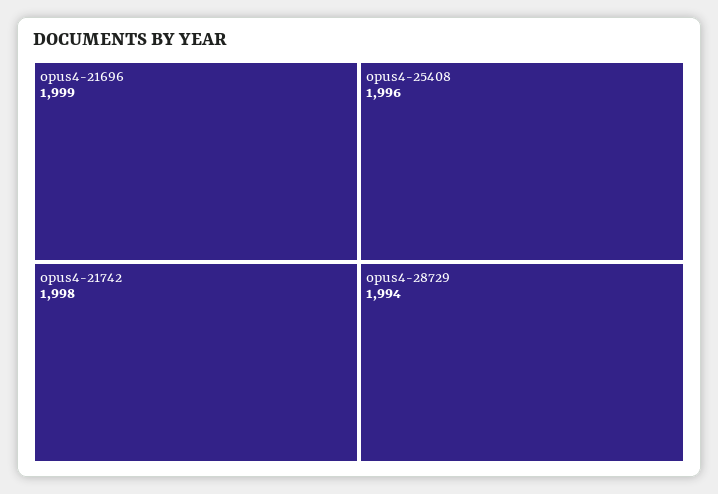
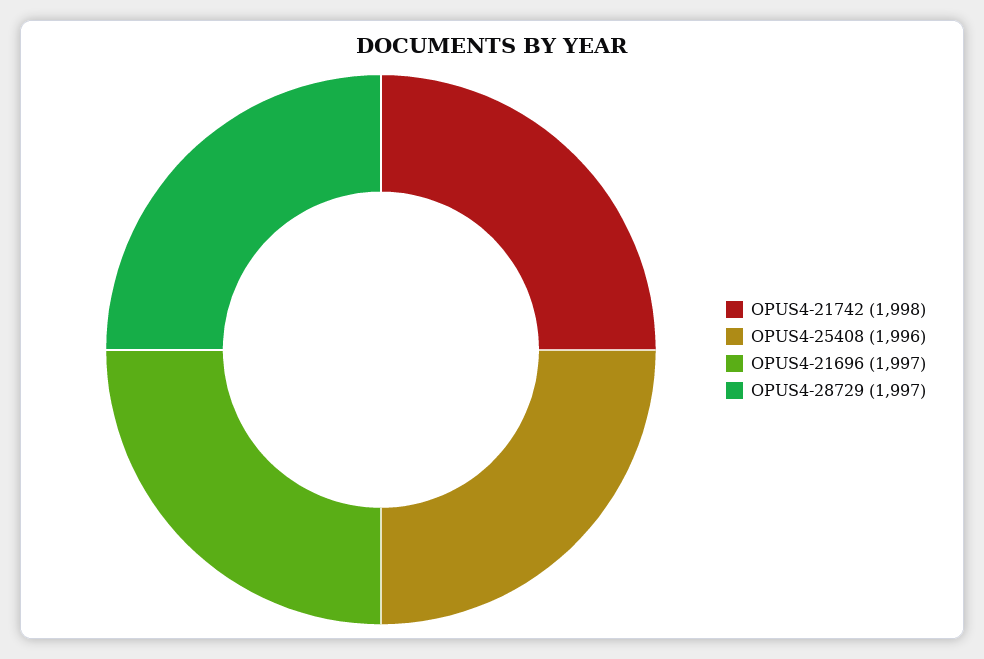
opus4-21696: 1999 -> 1997
opus4-28729: 1994 -> 1997

